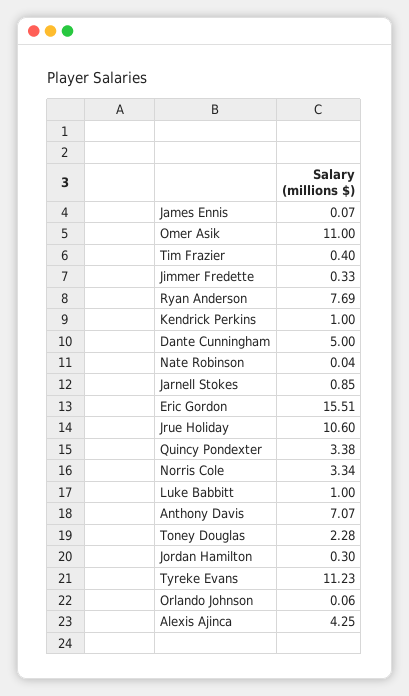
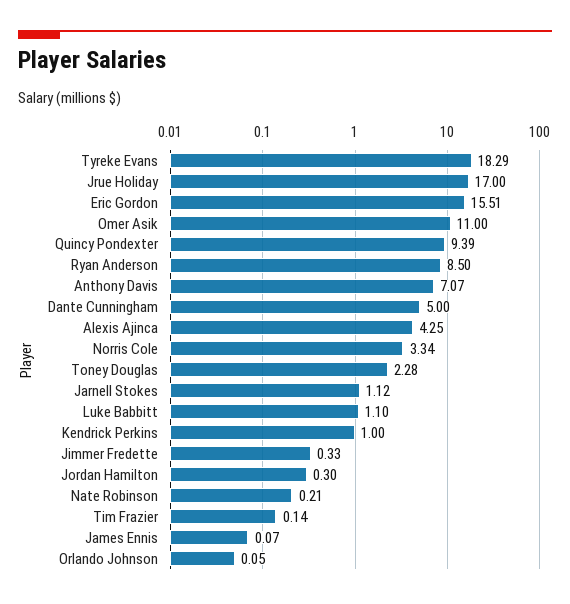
Tim Frazier: 0.4 -> 0.14
Ryan Anderson: 7.69 -> 8.5
Nate Robinson: 0.04 -> 0.21
Jarnell Stokes: 0.85 -> 1.12
Jrue Holiday: 10.6 -> 17
Quincy Pondexter: 3.38 -> 9.39
Luke Babbitt: 1 -> 1.1
Tyreke Evans: 11.23 -> 18.29
Orlando Johnson: 0.06 -> 0.05

